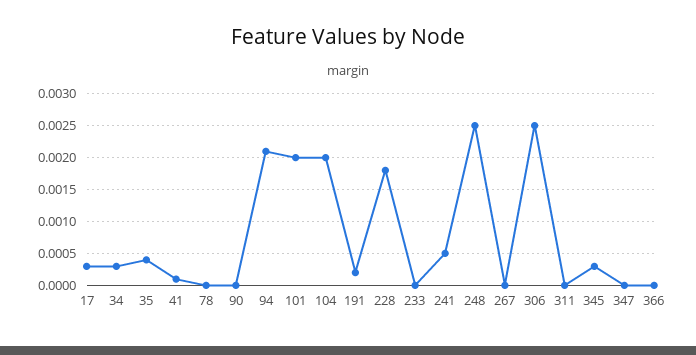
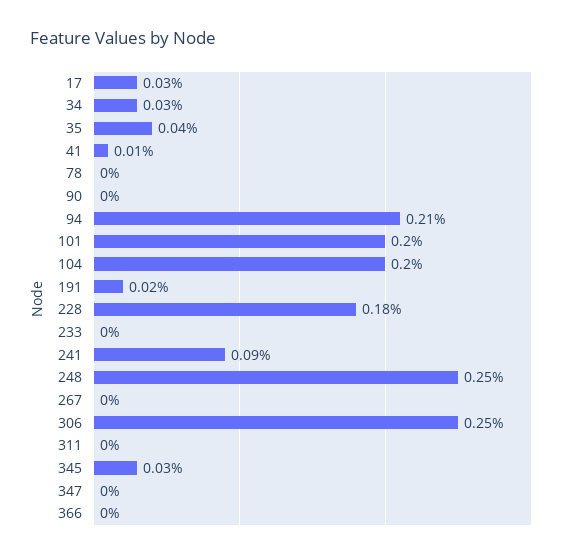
241: 0.0005 -> 0.0009

